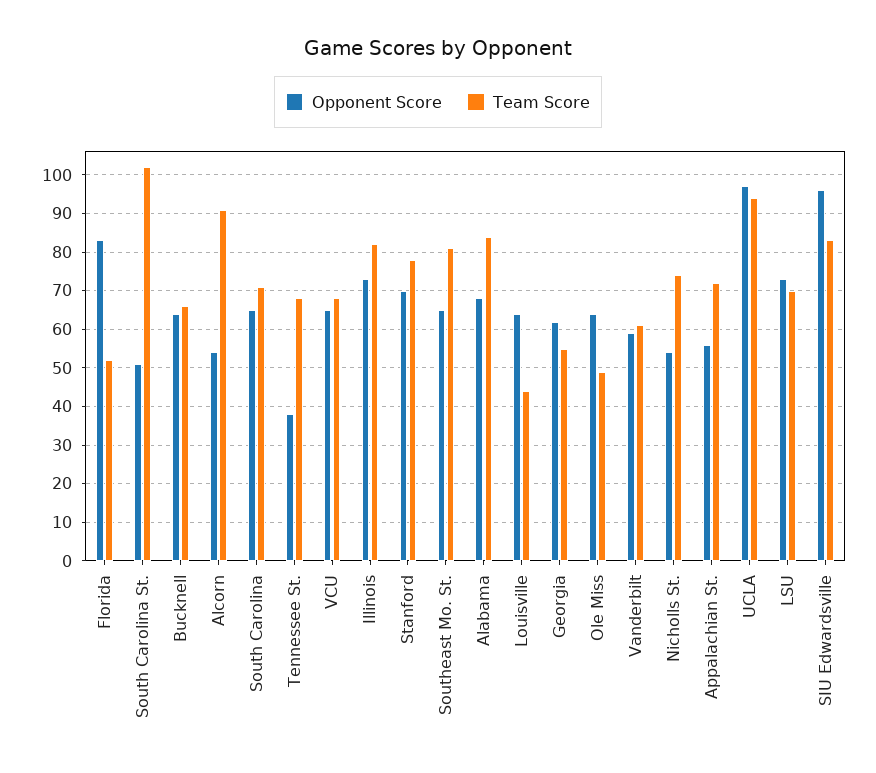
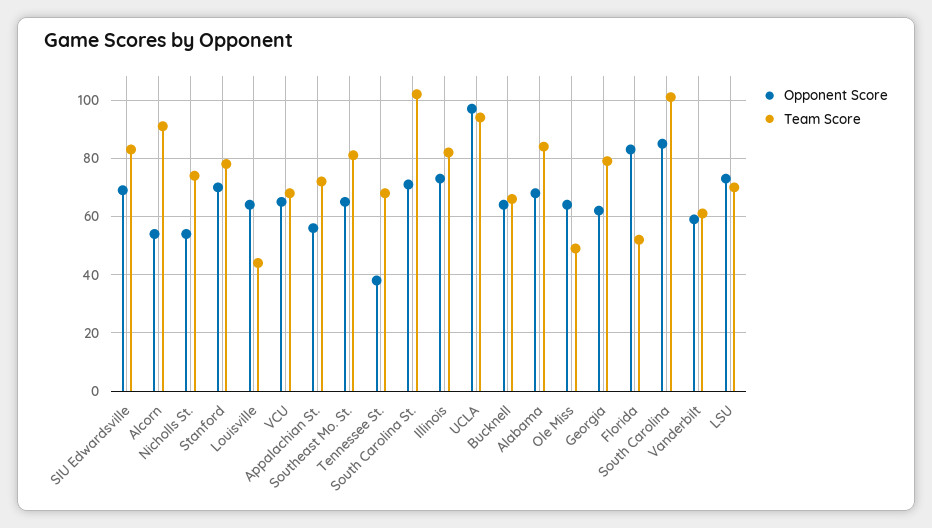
Opponent Score, South Carolina St.: 50 -> 70
Opponent Score, South Carolina: 65 -> 85
Team Score, South Carolina: 70 -> 100
Team Score, Georgia: 55 -> 80
Opponent Score, SIU Edwardsville: 95 -> 70

